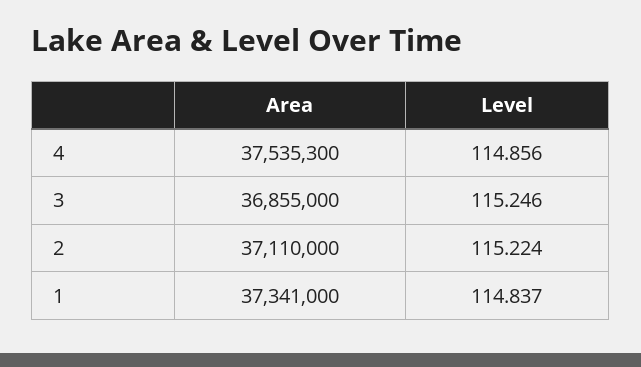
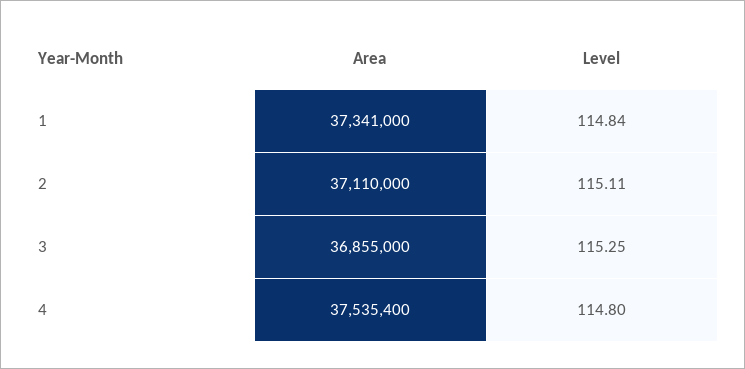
Area, 4: 37535300 -> 37535400
Level, 4: 114.856 -> 114.8
Level, 2: 115.224 -> 115.11

